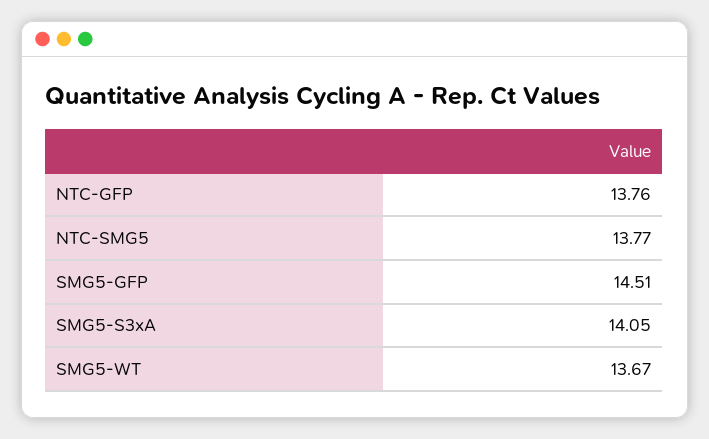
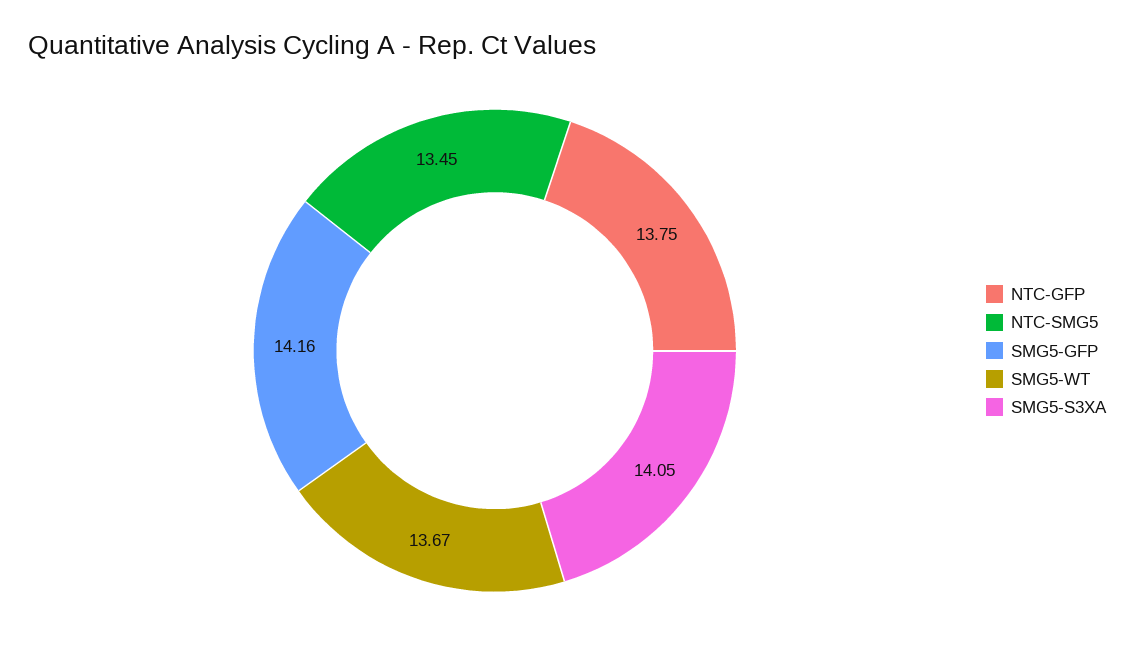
NTC-GFP: 13.76 -> 13.75
NTC-SMG5: 13.77 -> 13.45
SMG5-GFP: 14.51 -> 14.16

